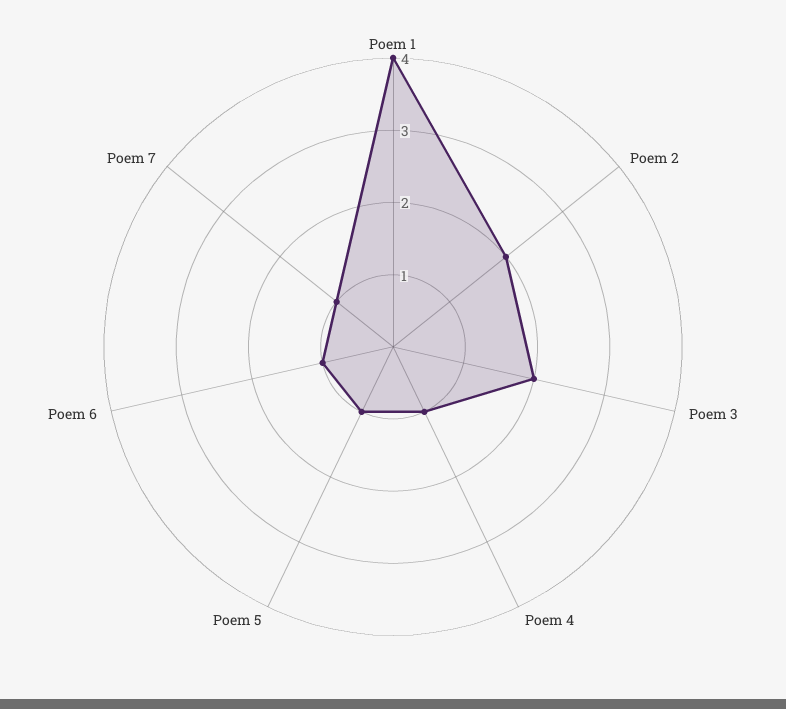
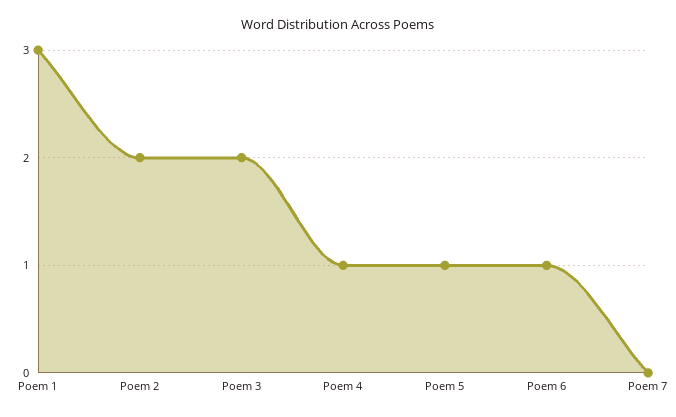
Poem 1: 4 -> 3
Poem 7: 1 -> 0

